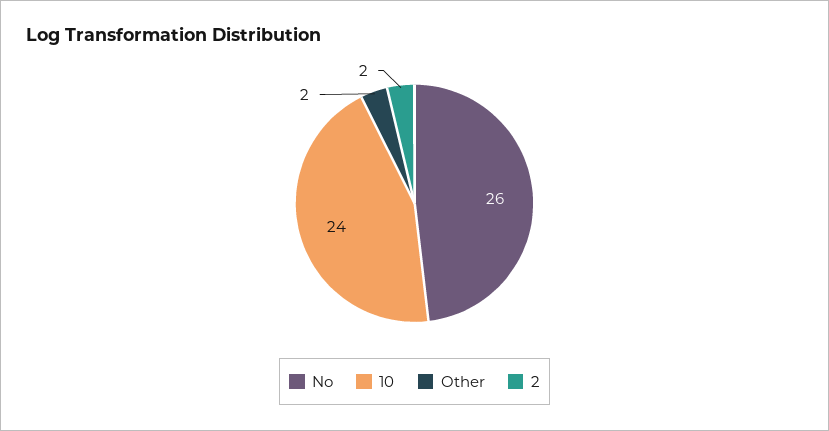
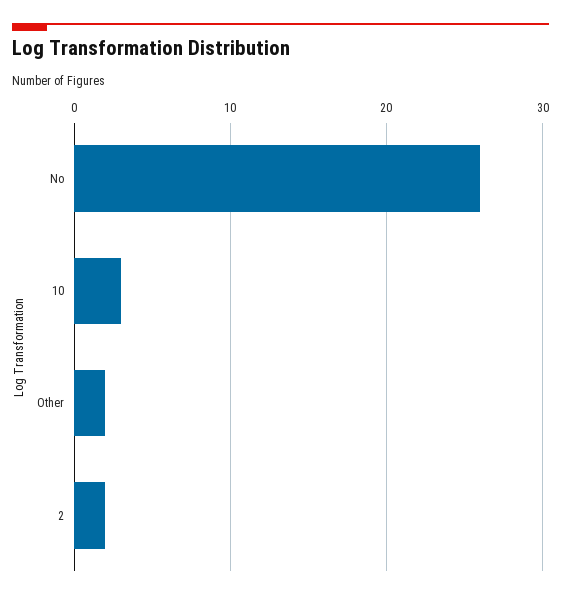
10: 24 -> 3

